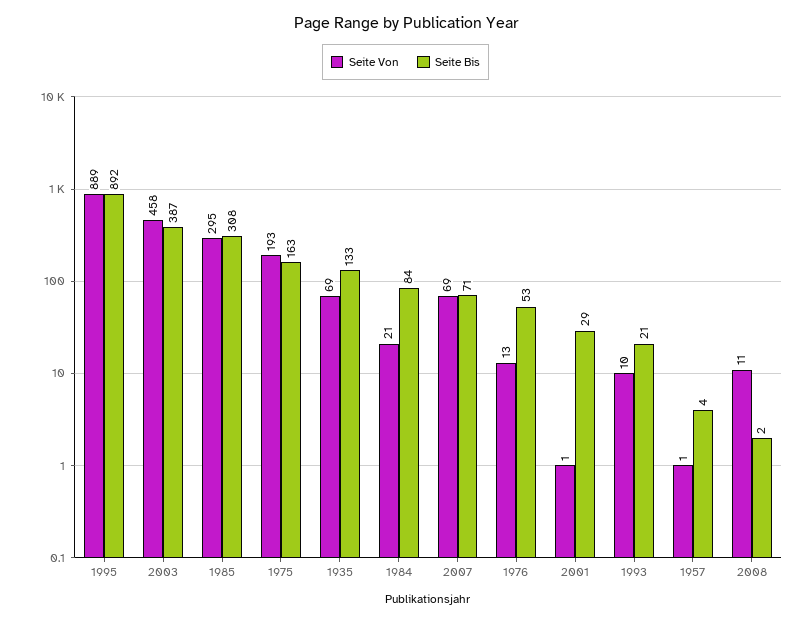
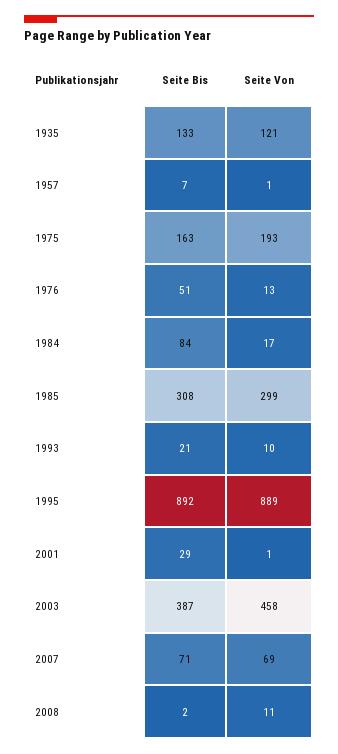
Seite Von, 1985: 295 -> 299
Seite Von, 1935: 69 -> 121
Seite Von, 1984: 21 -> 17
Seite Bis, 1976: 53 -> 51
Seite Bis, 1957: 4 -> 7

